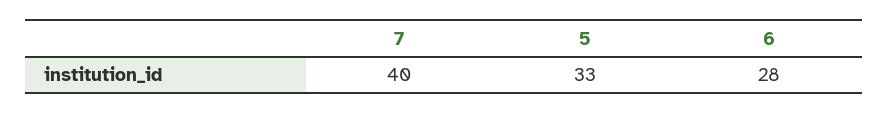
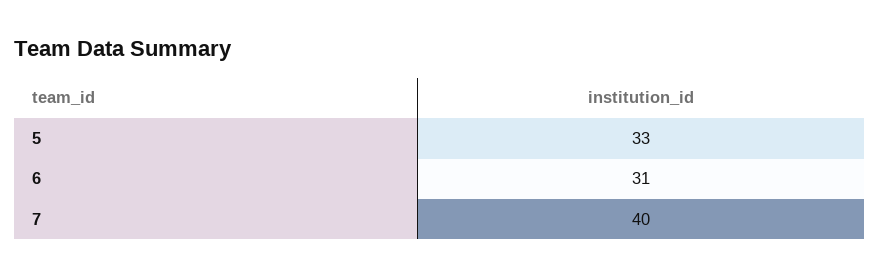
6: 28 -> 31

